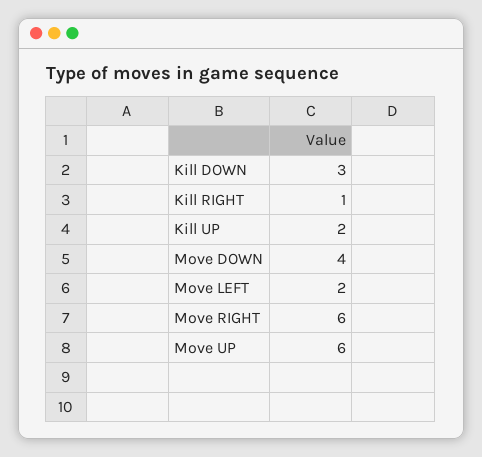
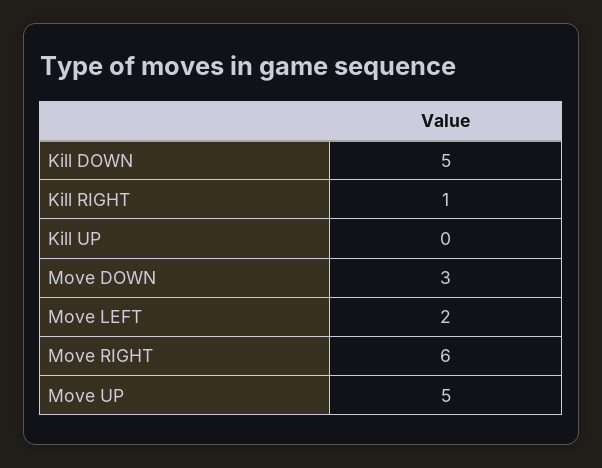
Kill DOWN: 3 -> 5
Kill UP: 2 -> 0
Move DOWN: 4 -> 3
Move UP: 6 -> 5

